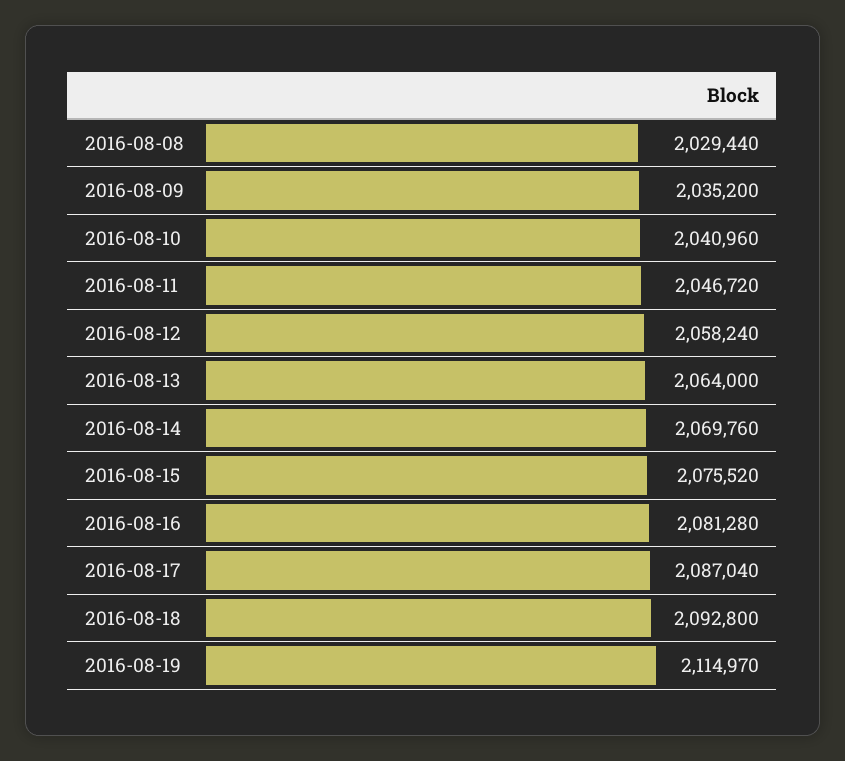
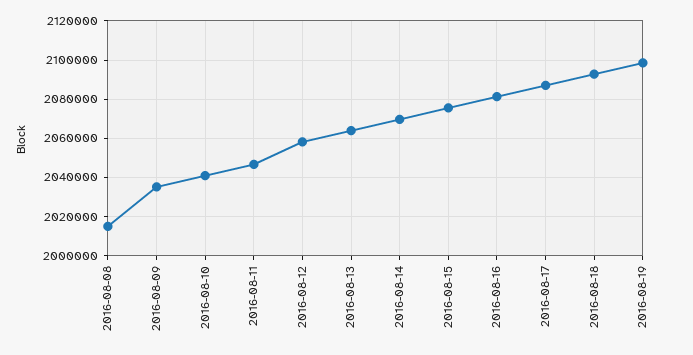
2016-08-08: 2029440 -> 2015000
2016-08-19: 2114970 -> 2100000

